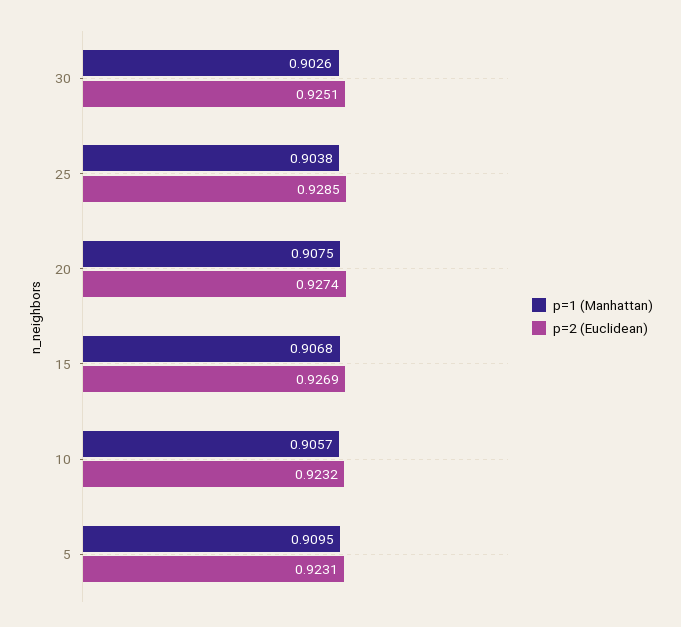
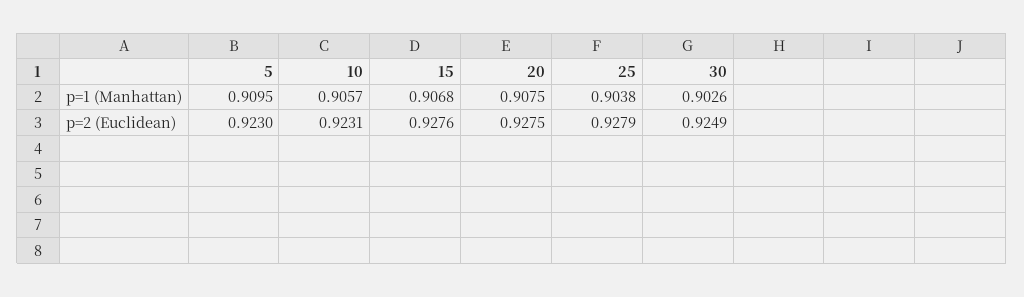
p=2 (Euclidean), 30: 0.9251 -> 0.9249
p=2 (Euclidean), 25: 0.9285 -> 0.9279
p=2 (Euclidean), 20: 0.9274 -> 0.9275
p=2 (Euclidean), 15: 0.9269 -> 0.9276
p=2 (Euclidean), 10: 0.9232 -> 0.9231
p=2 (Euclidean), 5: 0.9231 -> 0.923

